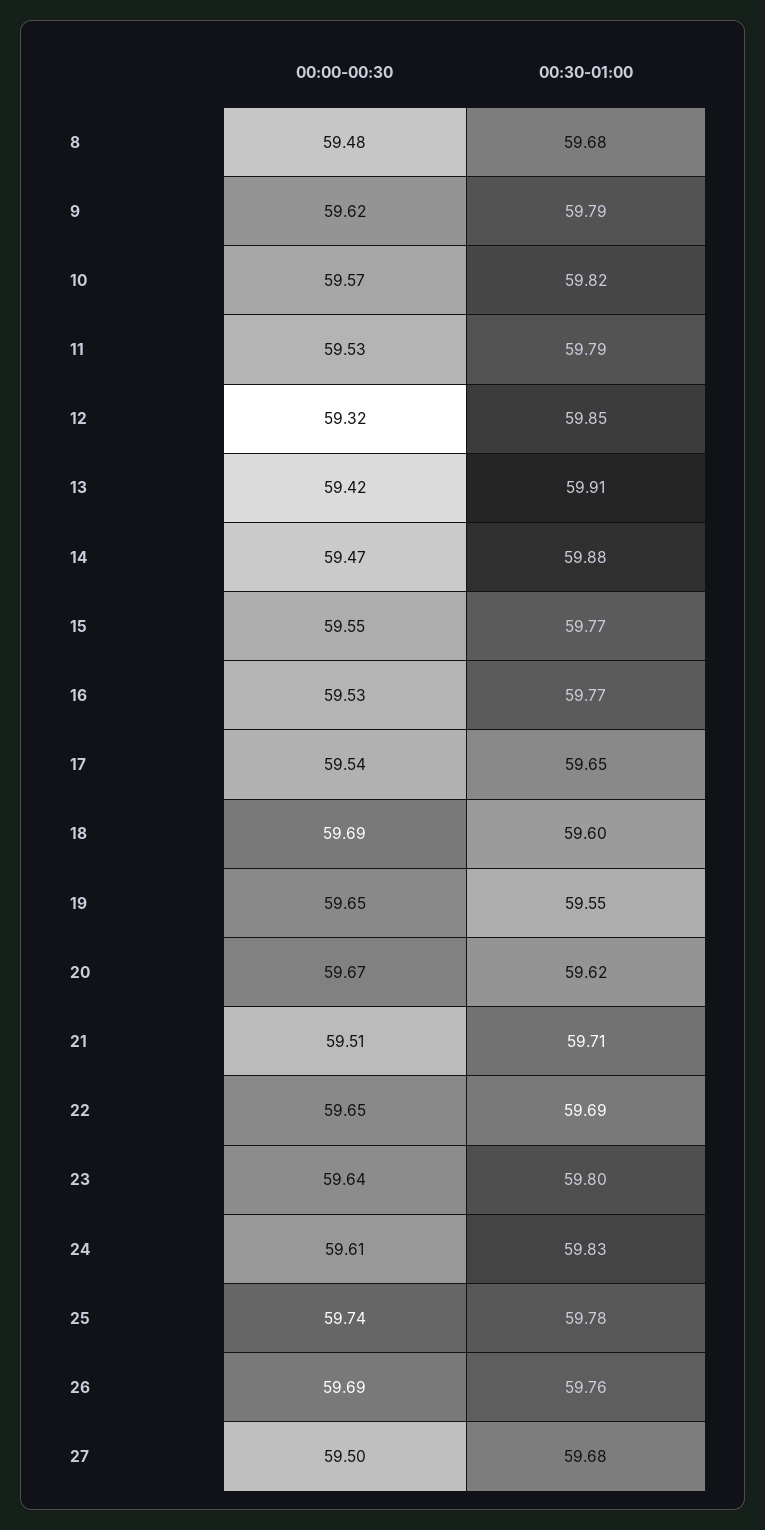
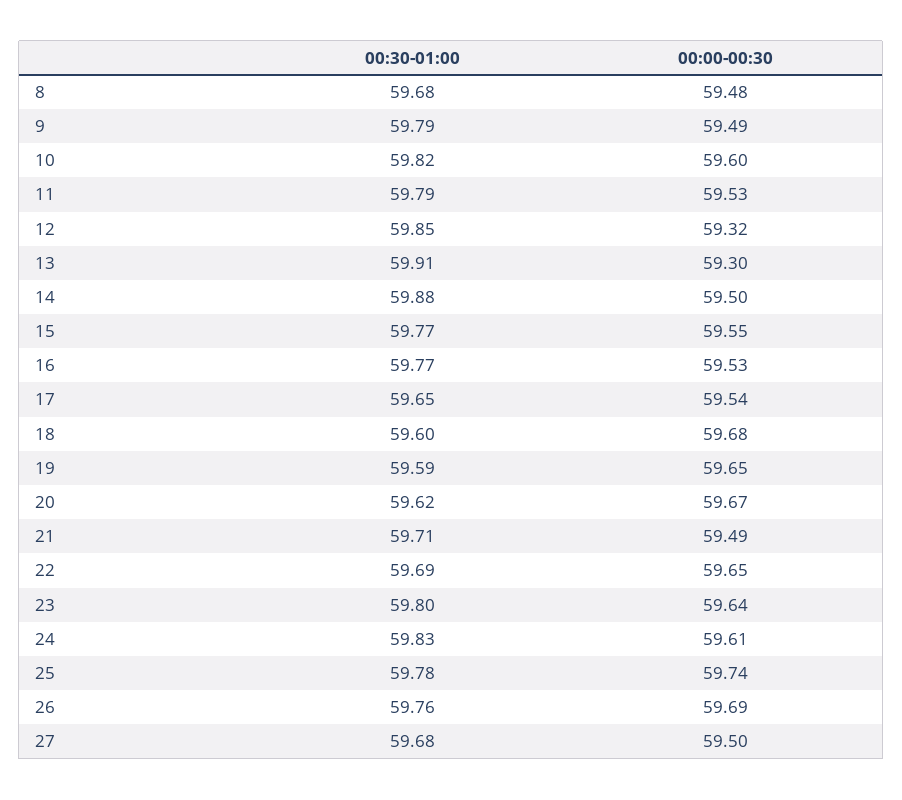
00:00-00:30, 9: 59.62 -> 59.49
00:00-00:30, 10: 59.57 -> 59.6
00:00-00:30, 13: 59.42 -> 59.3
00:00-00:30, 14: 59.47 -> 59.5
00:00-00:30, 18: 59.69 -> 59.68
00:30-01:00, 19: 59.55 -> 59.59
00:00-00:30, 21: 59.51 -> 59.49

